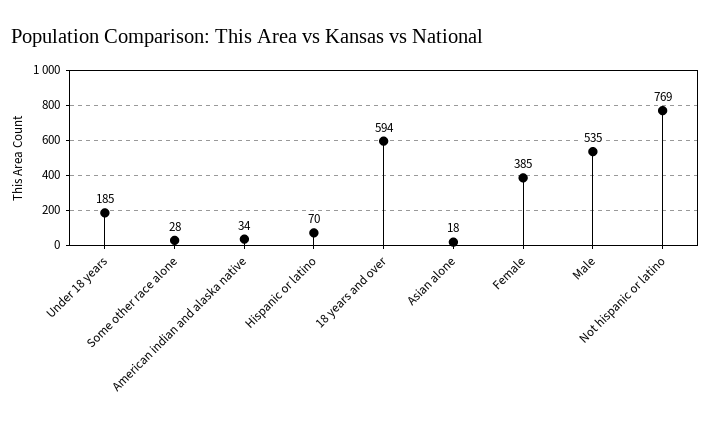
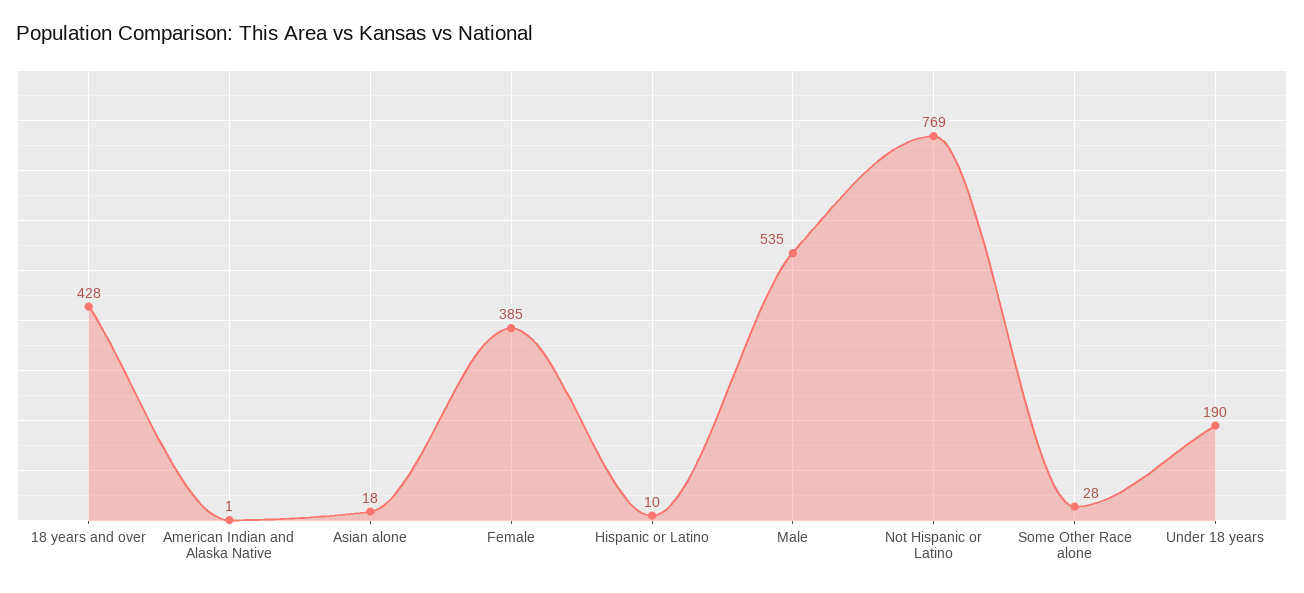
Under 18 years: 185 -> 190
American indian and alaska native: 34 -> 1
Hispanic or latino: 70 -> 10
18 years and over: 594 -> 428

